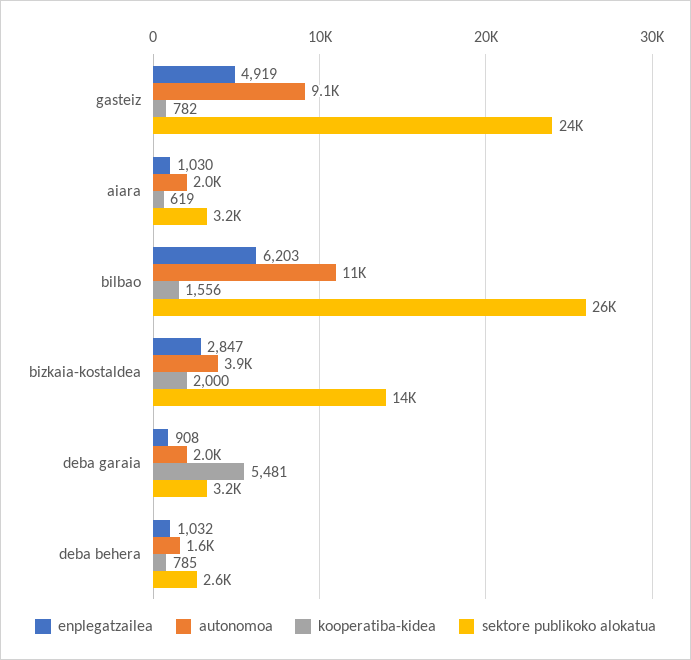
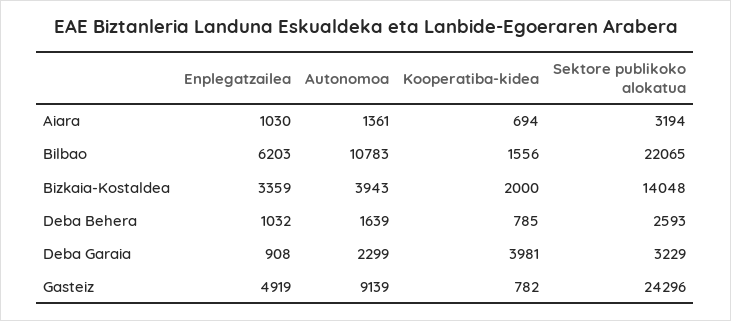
autonomoa, aiara: 2000 -> 1361
kooperatiba-kidea, aiara: 619 -> 694
sektore publikoko alokatua, bilbao: 26000 -> 22065
enplegatzailea, bizkaia-kostaldea: 2847 -> 3359
autonomoa, deba garaia: 2000 -> 2299
kooperatiba-kidea, deba garaia: 5481 -> 3981

